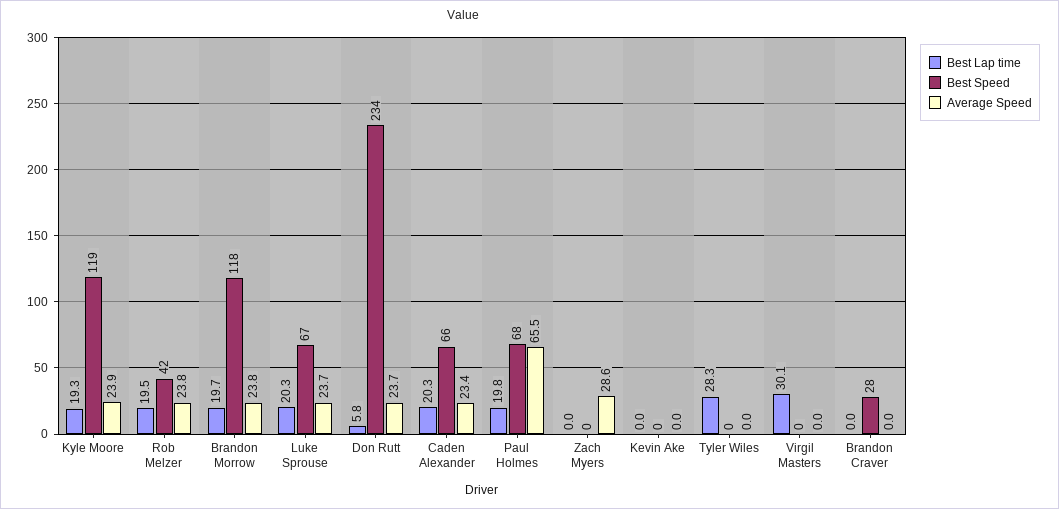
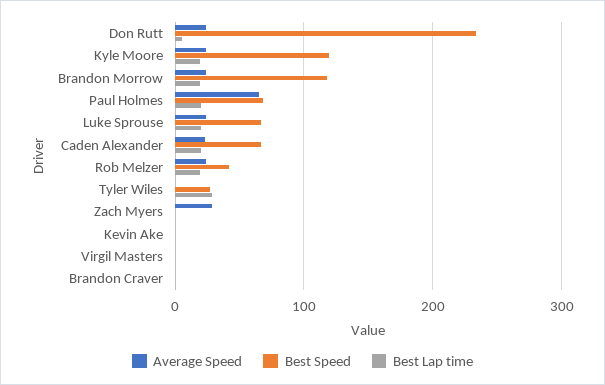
Best Speed, Tyler Wiles: 0 -> 30
Best Lap time, Virgil Masters: 30.1 -> 0
Best Speed, Brandon Craver: 28 -> 0

